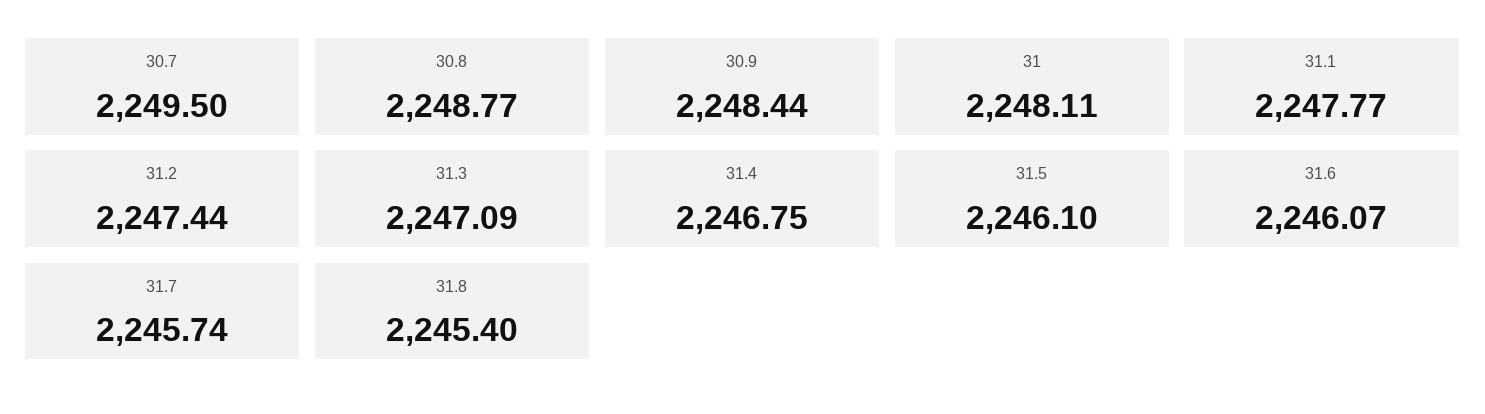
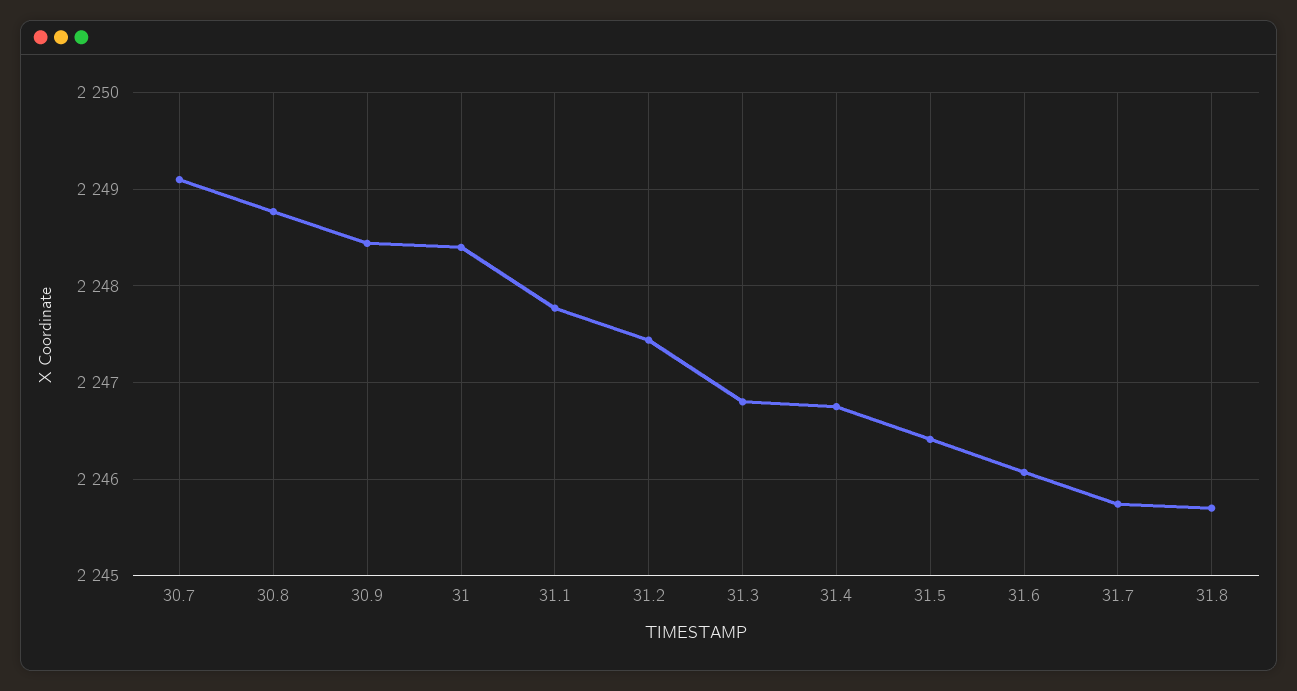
30.7: 2249.5 -> 2249.1
31: 2248.11 -> 2248.4
31.3: 2247.09 -> 2246.8
31.5: 2246.1 -> 2246.4
31.8: 2245.4 -> 2245.7

